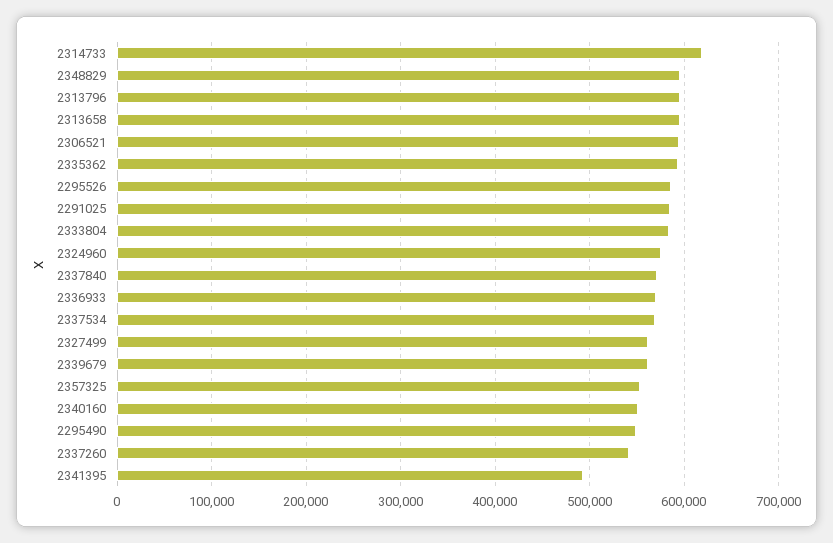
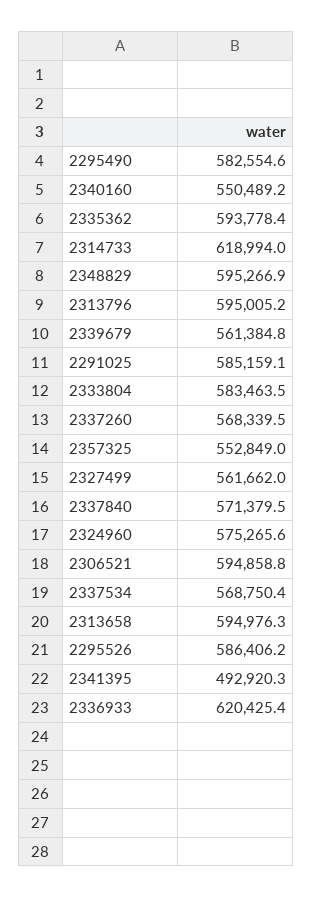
2336933: 570000 -> 620425.4
2295490: 550000 -> 582554.6
2337260: 540000 -> 568339.5

